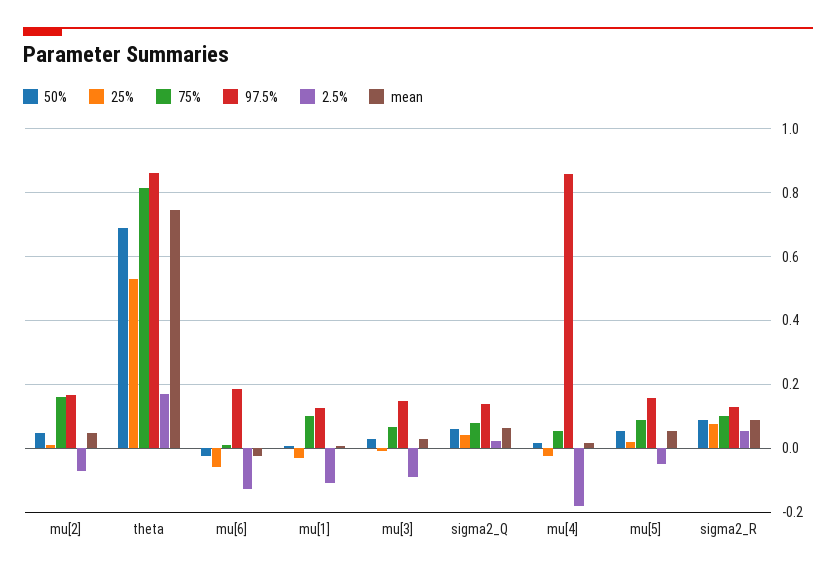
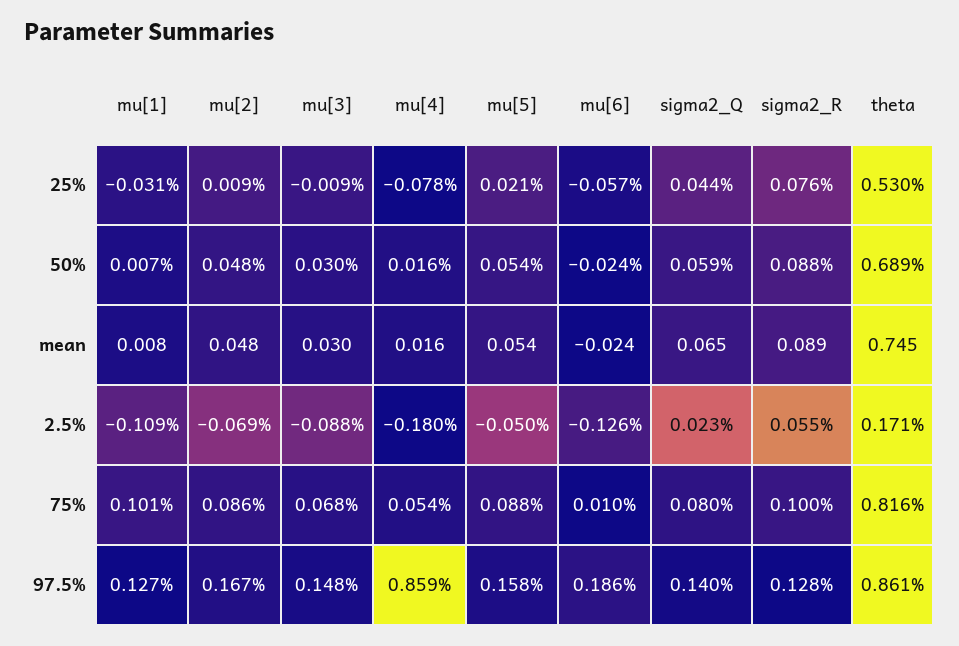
75%, mu[2]: 0.16 -> 0.086
25%, mu[4]: -0.02 -> -0.078

